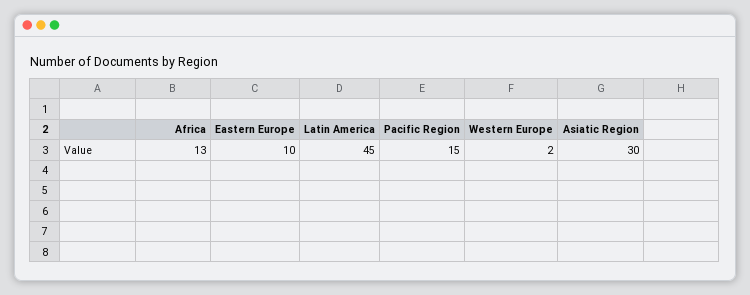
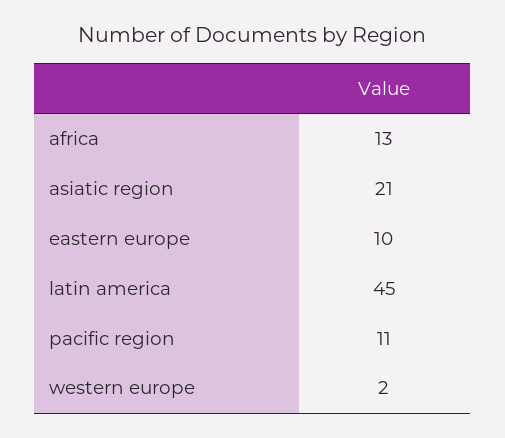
Pacific Region: 15 -> 11
Asiatic Region: 30 -> 21

